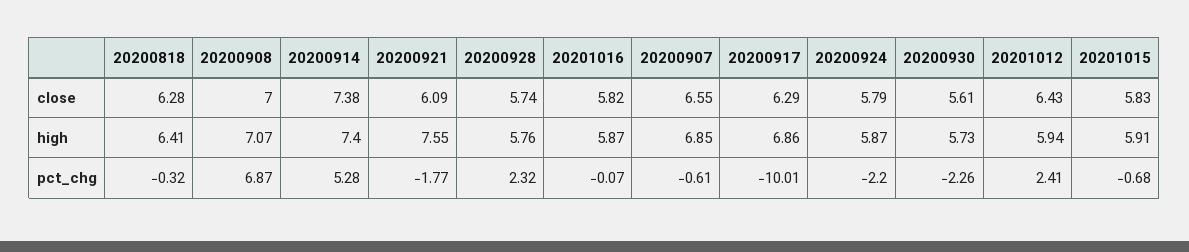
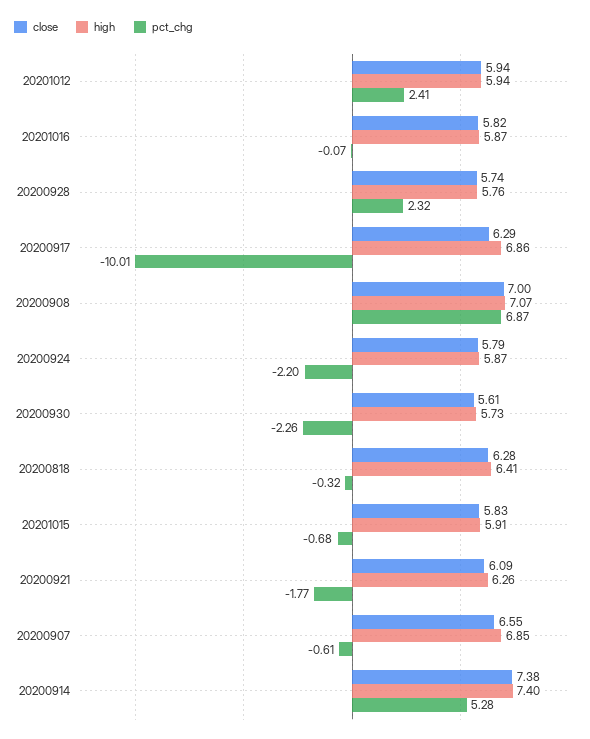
close, 20201012: 6.43 -> 5.94
high, 20200921: 7.55 -> 6.26

